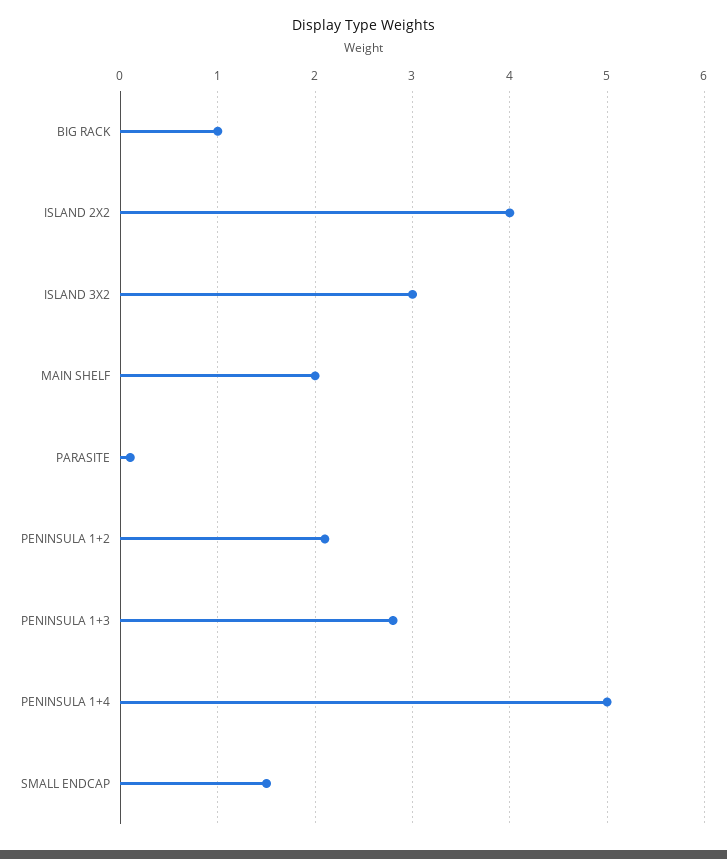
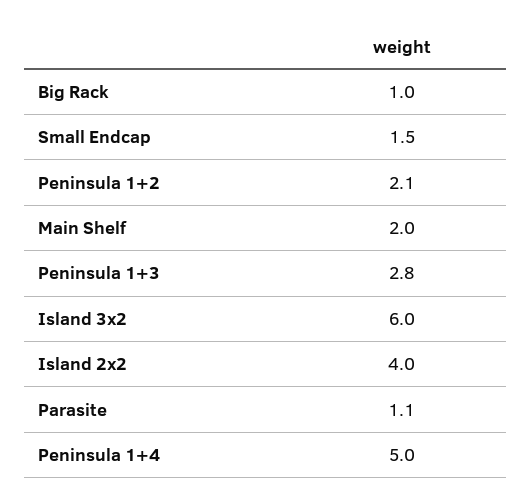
ISLAND 3X2: 3 -> 6
PARASITE: 0.1 -> 1.1

